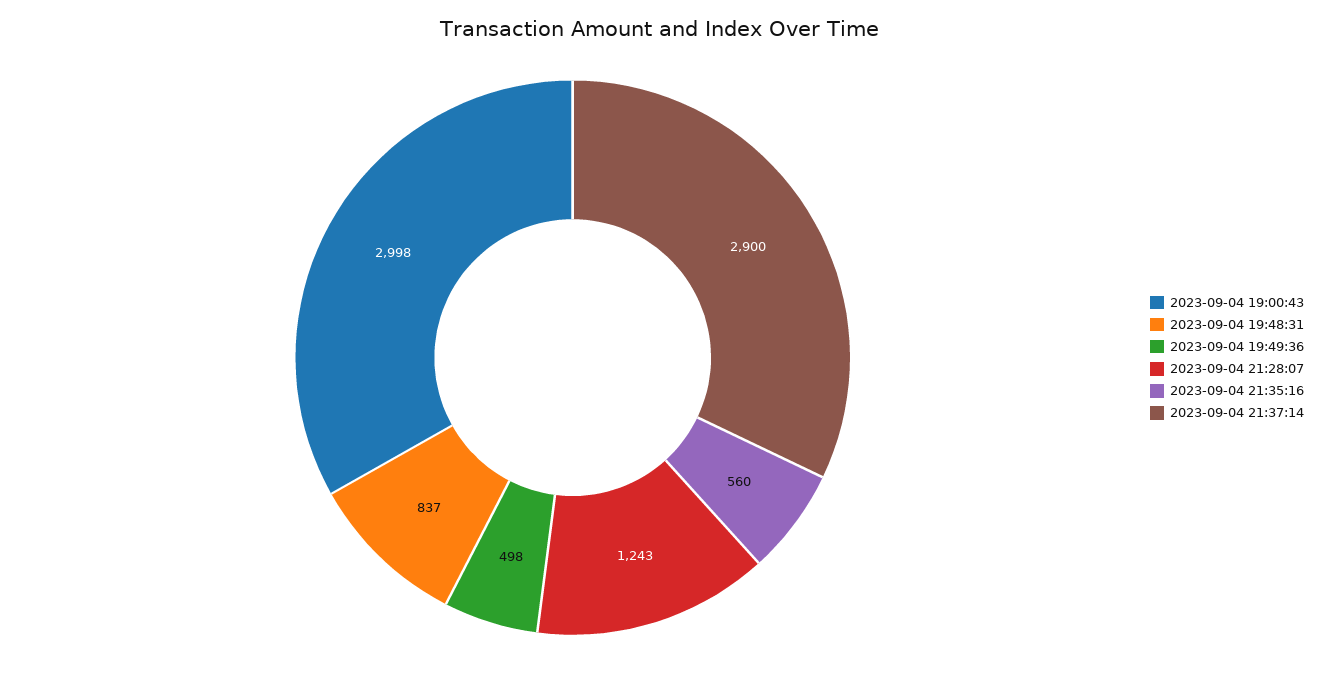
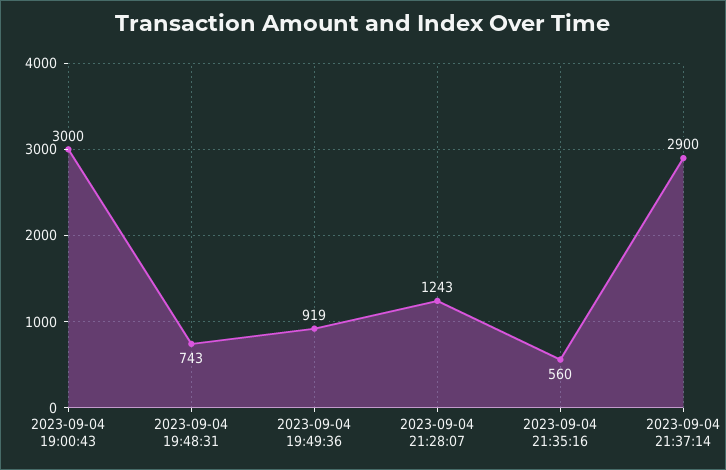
2023-09-04 19:00:43: 2998 -> 3000
2023-09-04 19:48:31: 837 -> 743
2023-09-04 19:49:36: 498 -> 919

